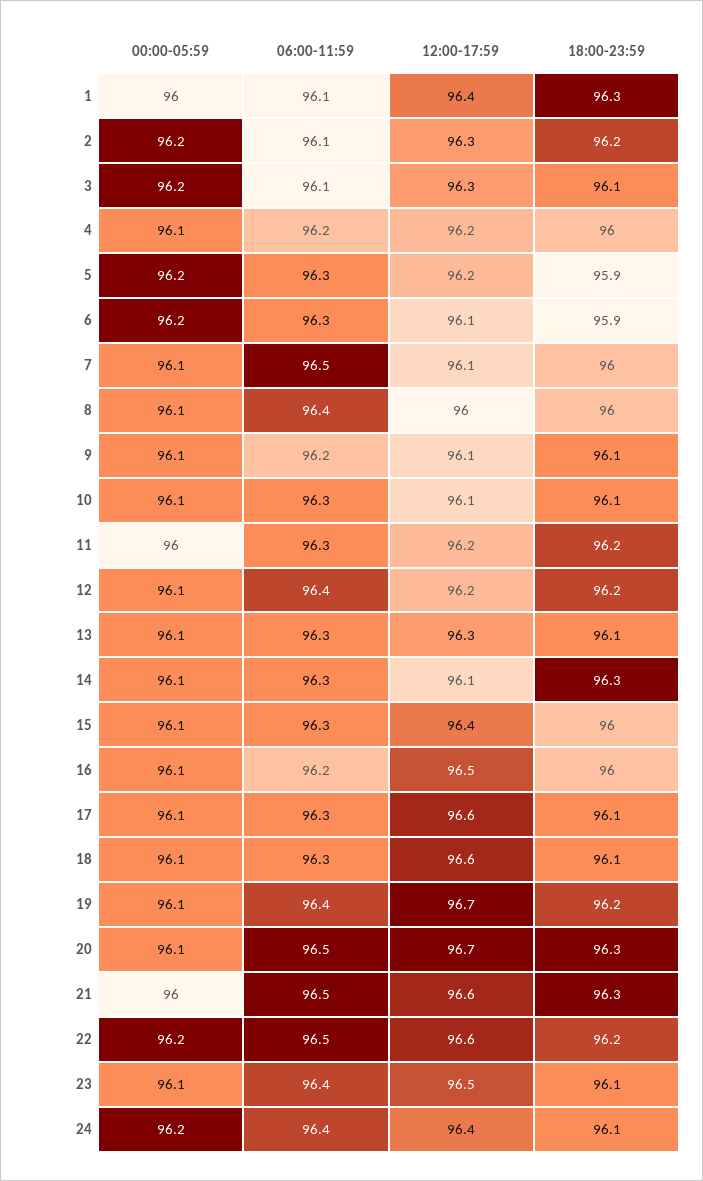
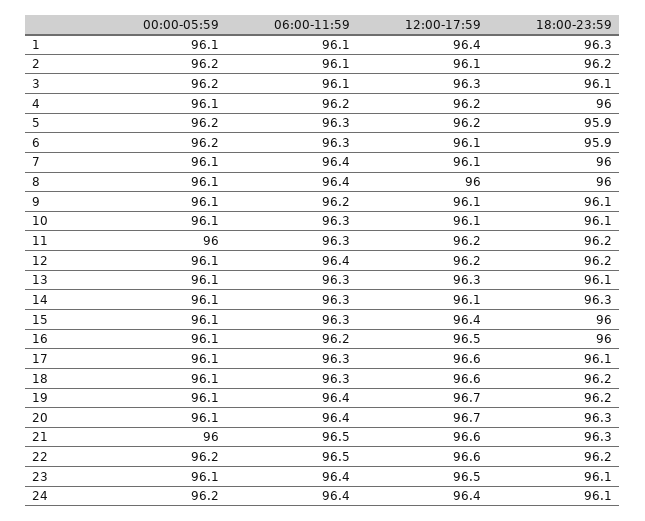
00:00-05:59, 1: 96 -> 96.1
12:00-17:59, 2: 96.3 -> 96.1
06:00-11:59, 7: 96.5 -> 96.4
18:00-23:59, 18: 96.1 -> 96.2
06:00-11:59, 20: 96.5 -> 96.4

